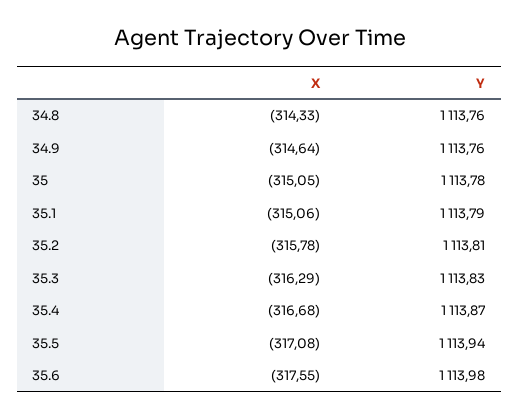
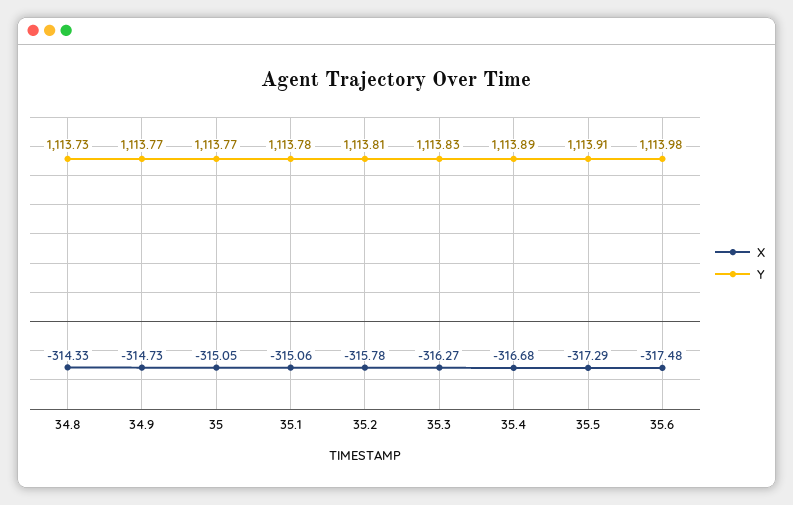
Y, 34.8: 1113.76 -> 1113.73
X, 34.9: -314.64 -> -314.73
Y, 34.9: 1113.76 -> 1113.77
Y, 35: 1113.78 -> 1113.77
Y, 35.1: 1113.79 -> 1113.78
X, 35.3: -316.29 -> -316.27
Y, 35.4: 1113.87 -> 1113.89
X, 35.5: -317.08 -> -317.29
Y, 35.5: 1113.94 -> 1113.91
X, 35.6: -317.55 -> -317.48

